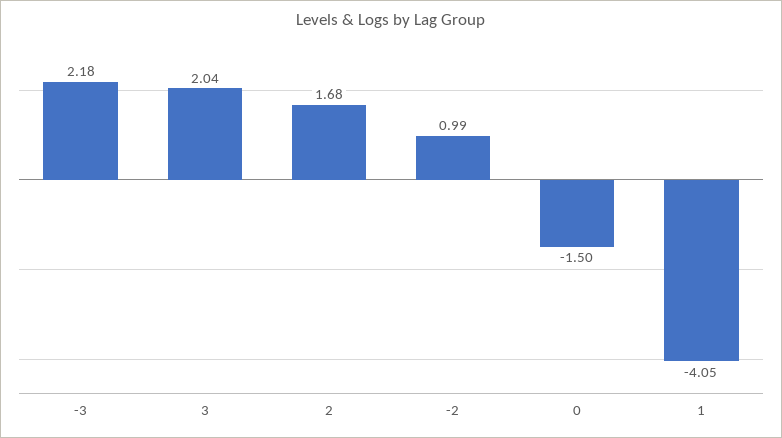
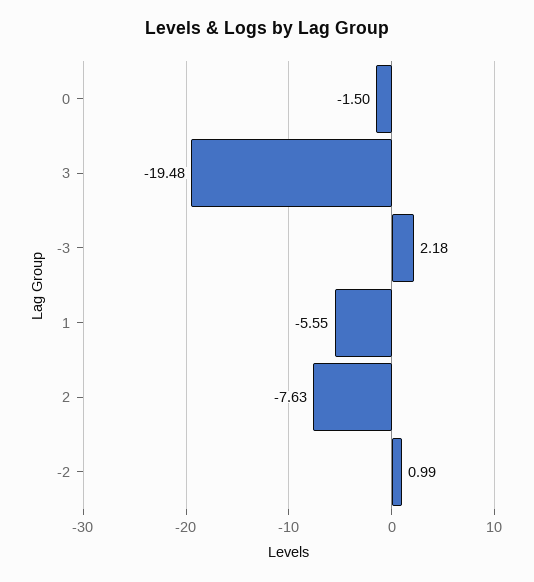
3: 2.04 -> -19.48
2: 1.68 -> -7.63
1: -4.05 -> -5.55

